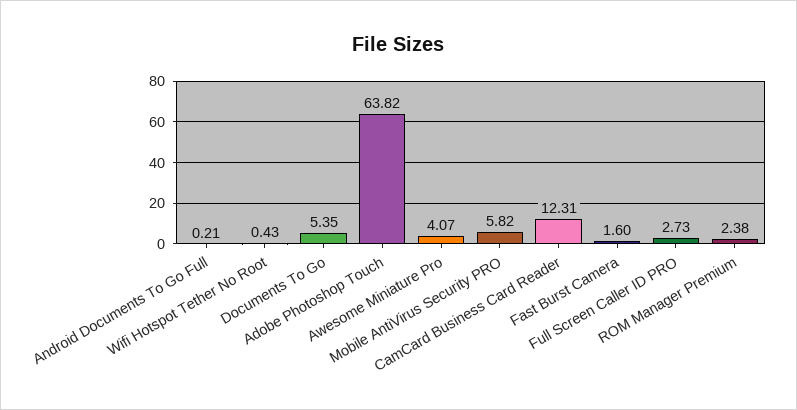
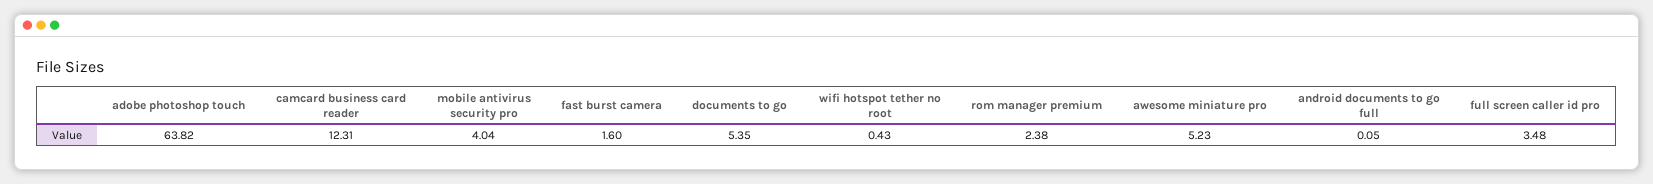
Android Documents To Go Full: 0.21 -> 0.05
Awesome Miniature Pro: 4.07 -> 5.23
Mobile AntiVirus Security PRO: 5.82 -> 4.04
Full Screen Caller ID PRO: 2.73 -> 3.48

